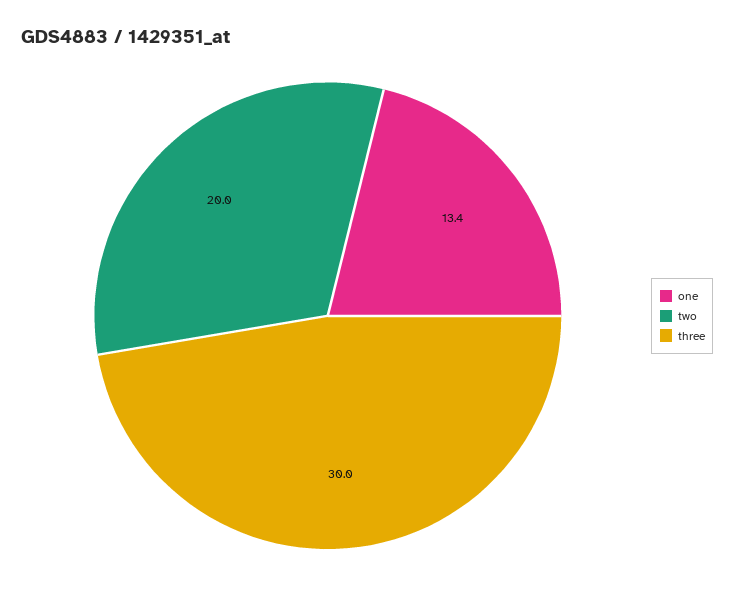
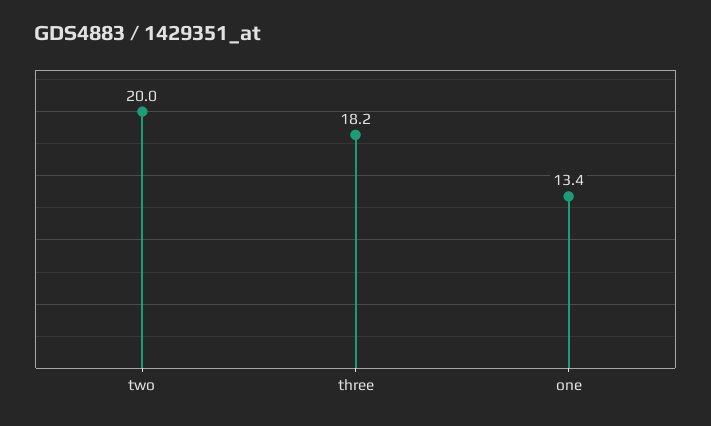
three: 30 -> 18.2

